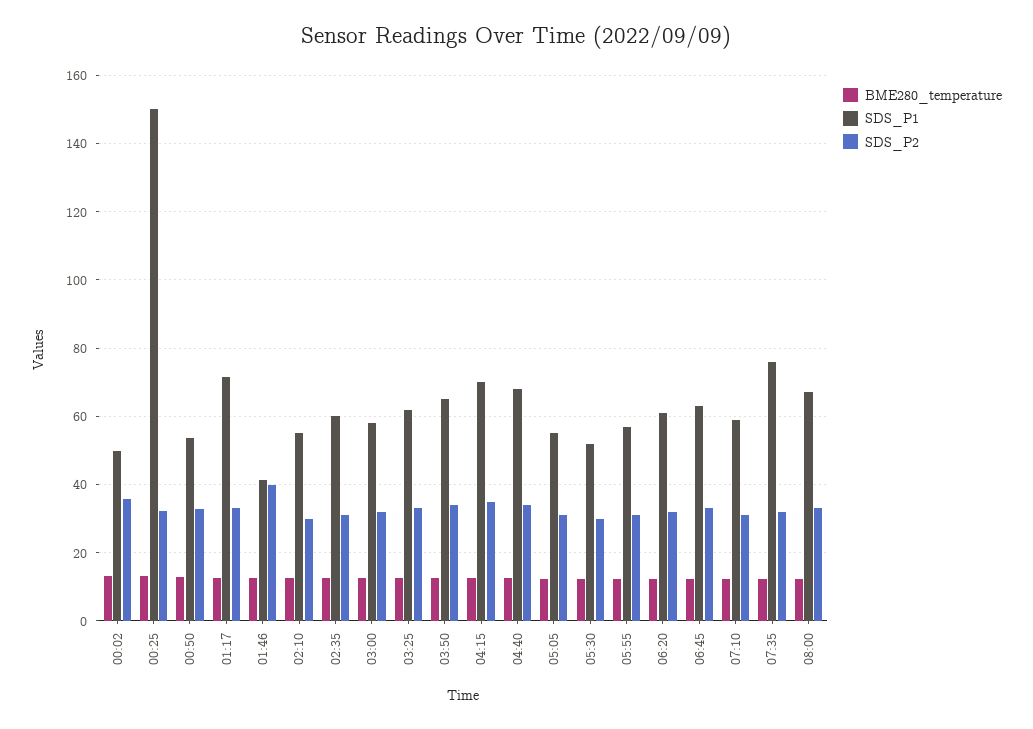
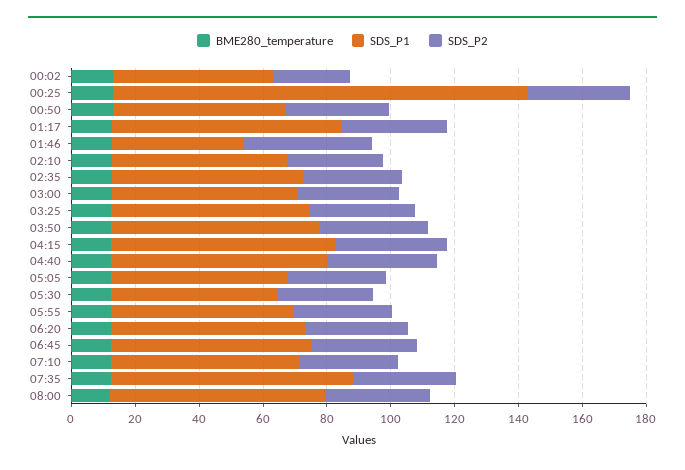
SDS_P2, 00:02: 36 -> 25
SDS_P1, 00:25: 150 -> 130

